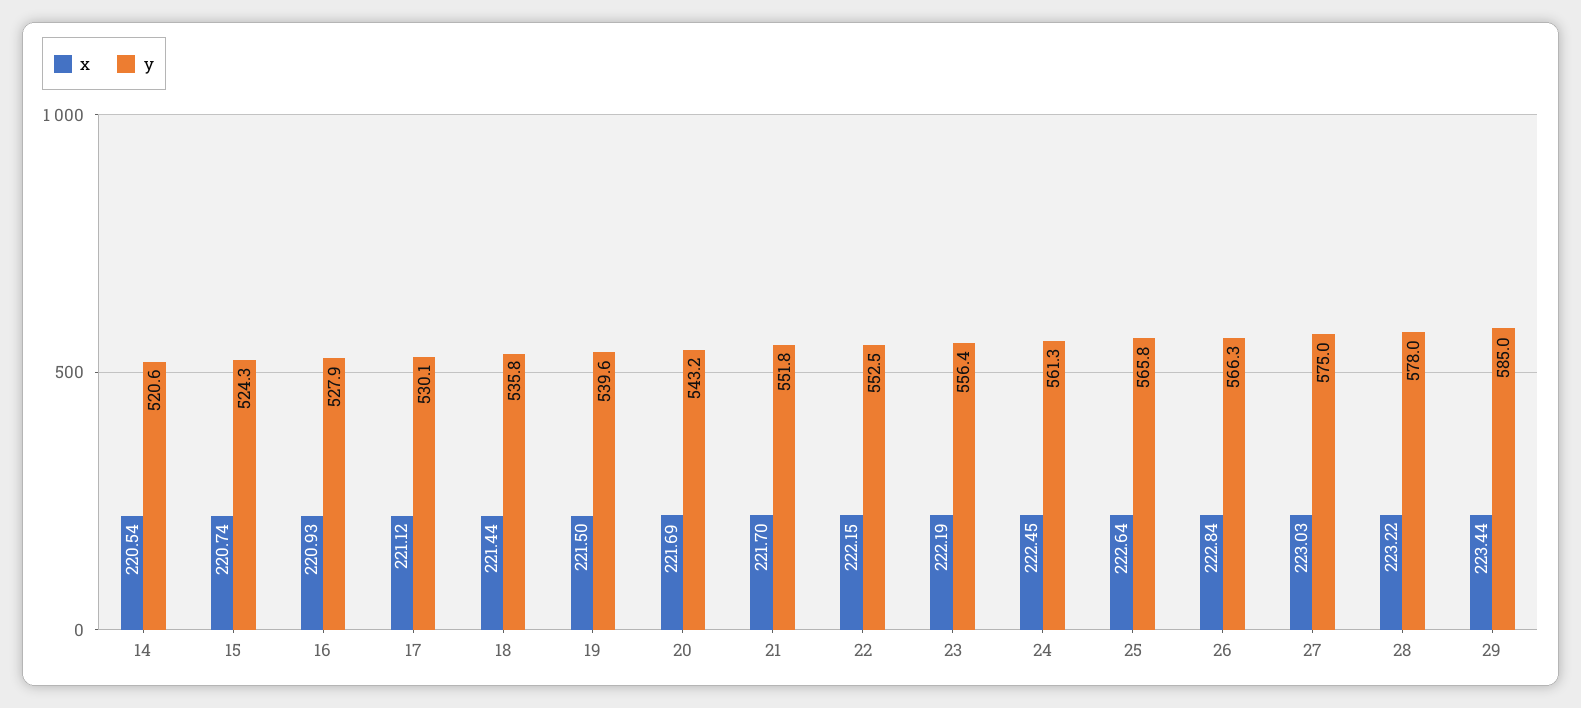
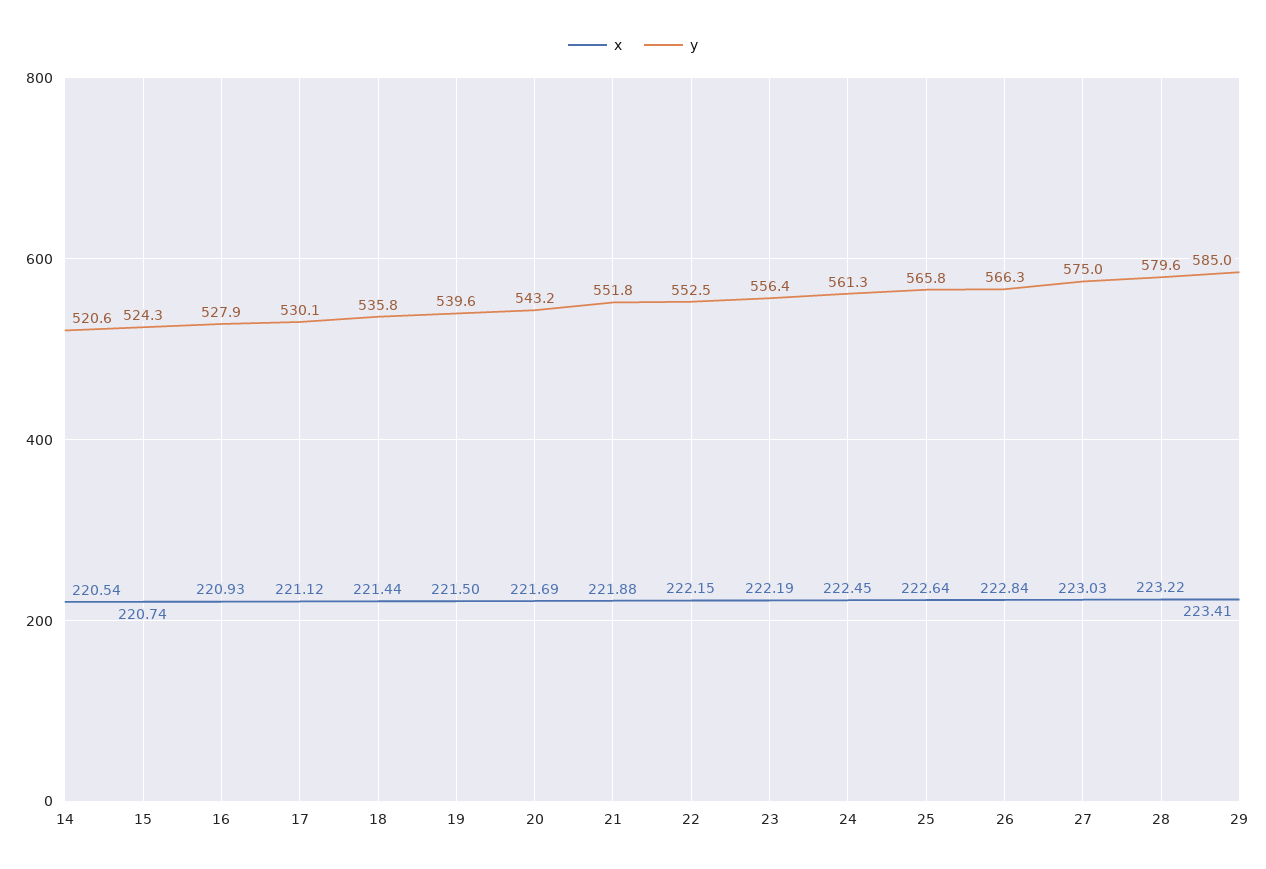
x, 21: 221.7 -> 221.88
y, 28: 578 -> 579.6
x, 29: 223.44 -> 223.41

